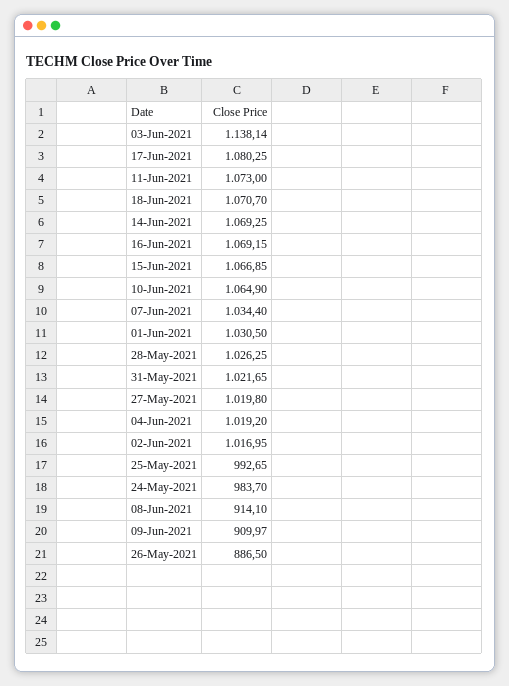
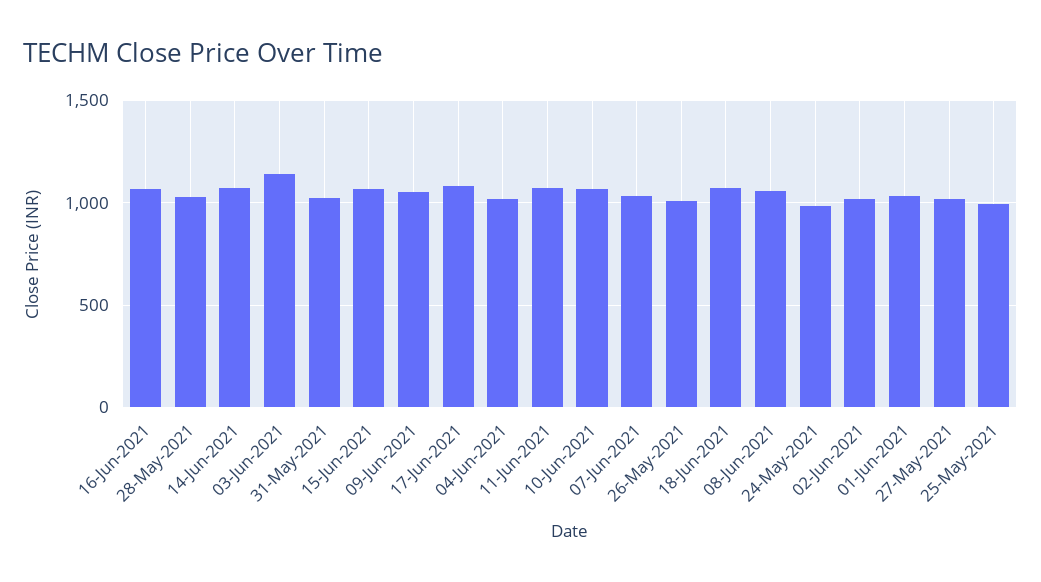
08-Jun-2021: 914.1 -> 1050
09-Jun-2021: 909.97 -> 1050
26-May-2021: 886.5 -> 1000

